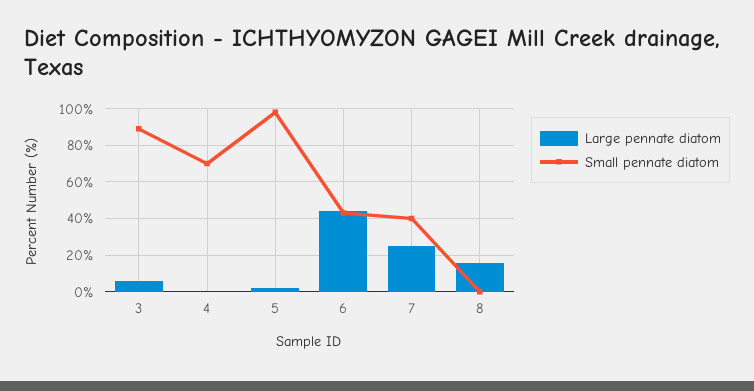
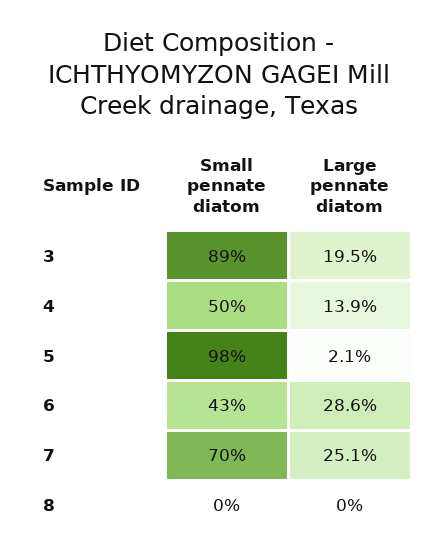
Large pennate diatom, 3: 5 -> 19.5
Large pennate diatom, 4: 0 -> 13.9
Small pennate diatom, 4: 70 -> 50
Large pennate diatom, 6: 45 -> 28.6
Small pennate diatom, 7: 40 -> 70
Large pennate diatom, 8: 15 -> 0

